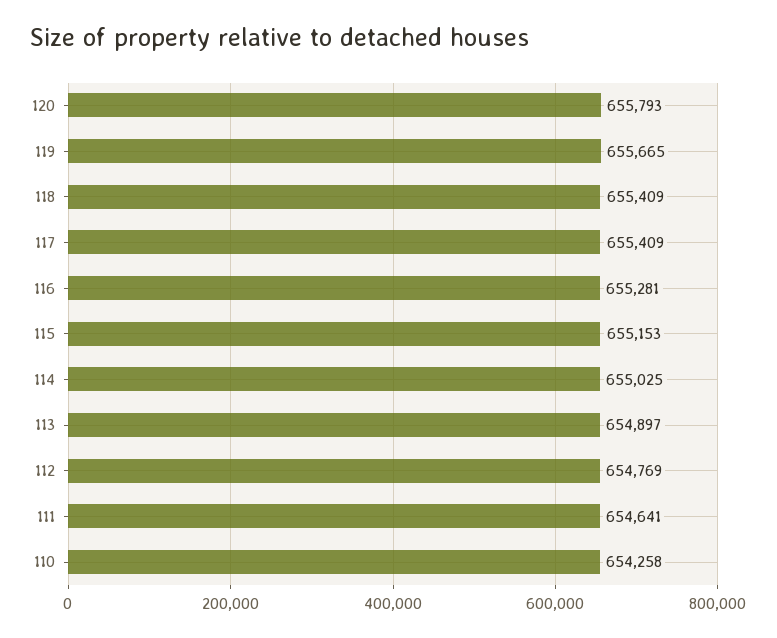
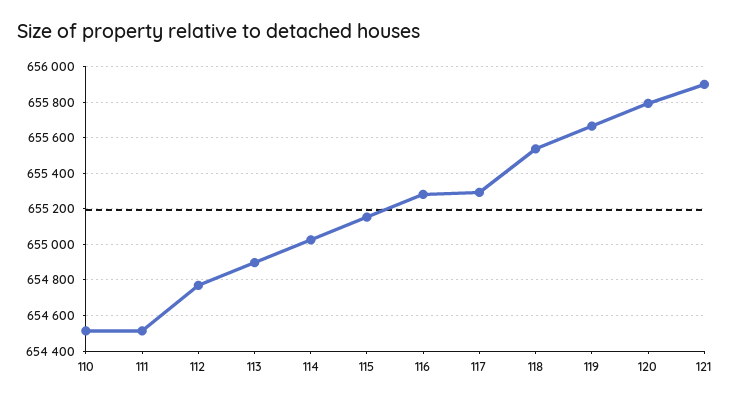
118: 655409 -> 655550
117: 655409 -> 655300
111: 654641 -> 654500
110: 654258 -> 654500
121: none -> 655900

